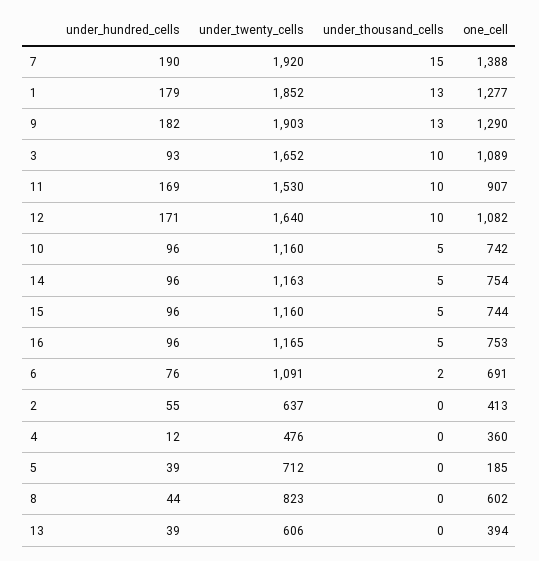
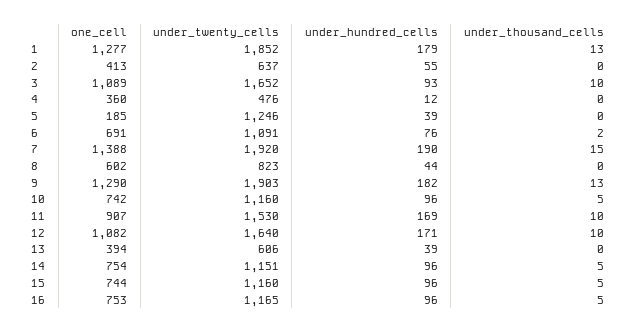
under_twenty_cells, 14: 1163 -> 1151
under_twenty_cells, 5: 712 -> 1246

